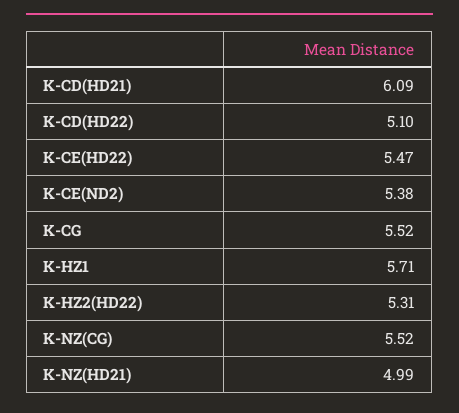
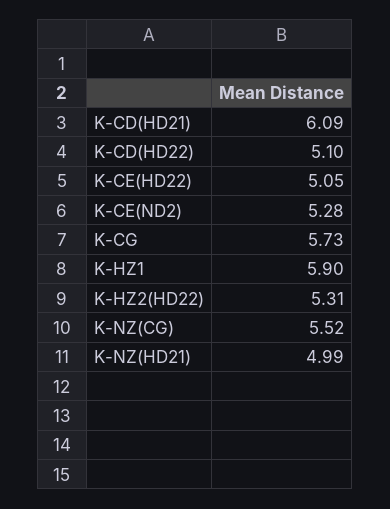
K-CE(HD22): 5.47 -> 5.05
K-CE(ND2): 5.38 -> 5.28
K-CG: 5.52 -> 5.73
K-HZ1: 5.71 -> 5.9

